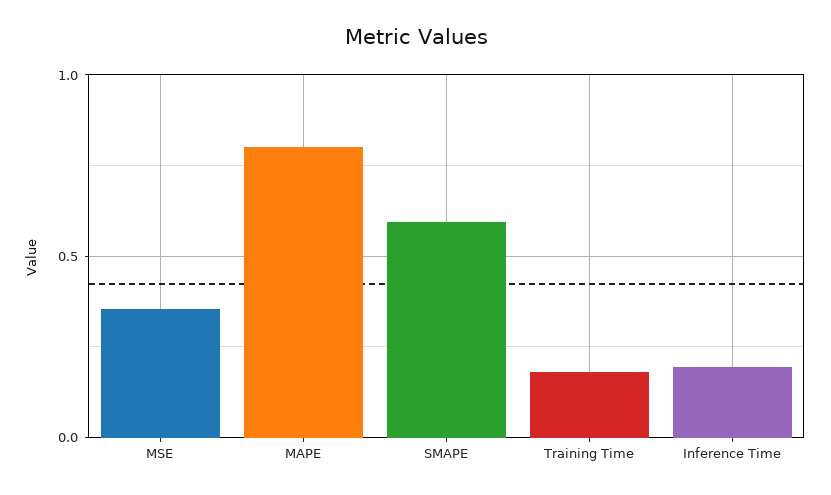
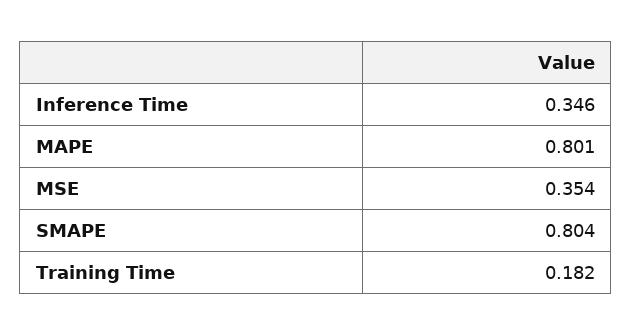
SMAPE: 0.6 -> 0.804
Inference Time: 0.2 -> 0.346

